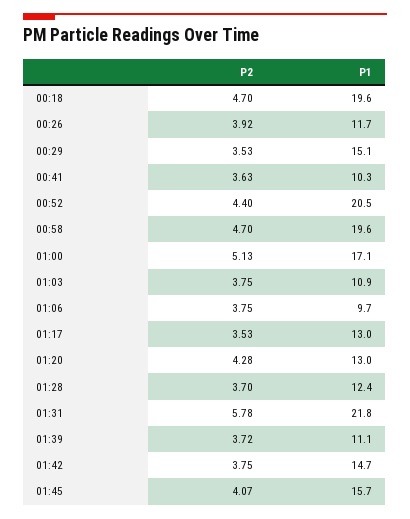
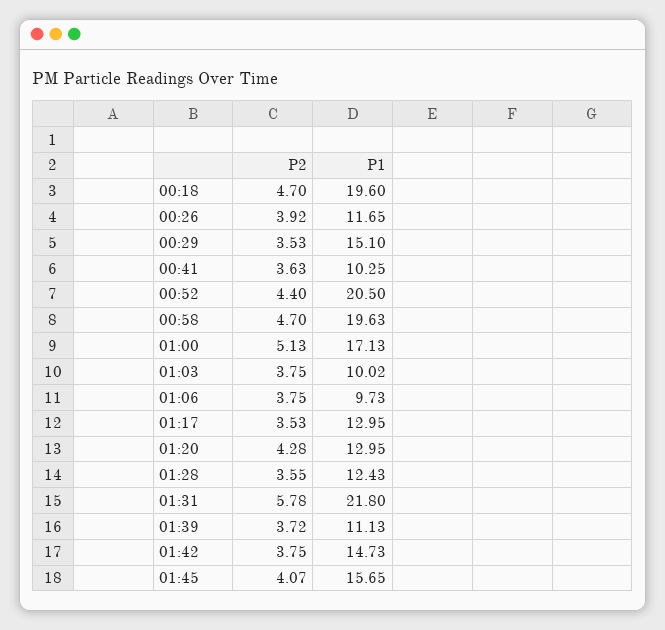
P1, 01:03: 10.9 -> 10.02
P2, 01:28: 3.7 -> 3.55

